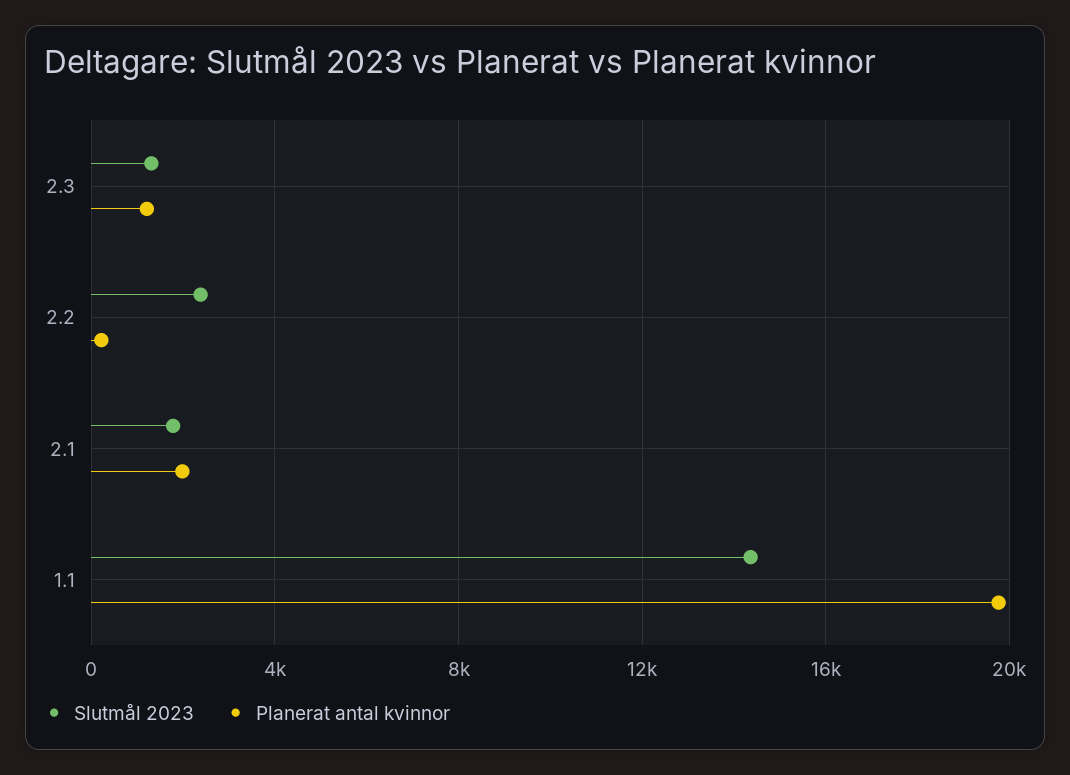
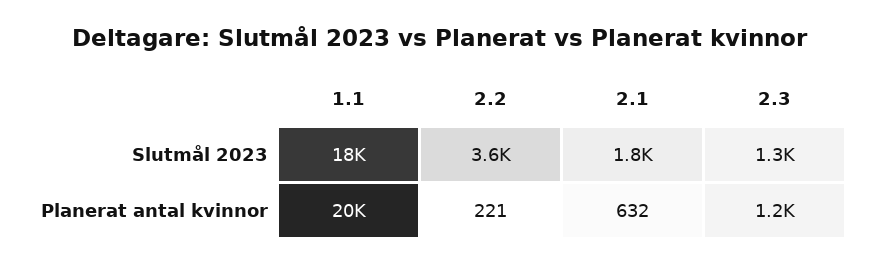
Slutmål 2023, 2.2: 2500 -> 3600
Planerat antal kvinnor, 2.1: 2000 -> 632
Slutmål 2023, 1.1: 14500 -> 18000

